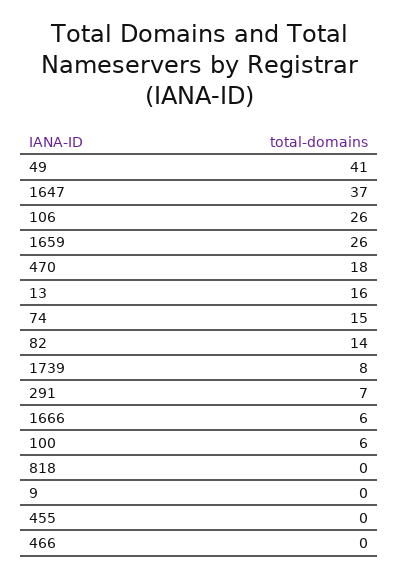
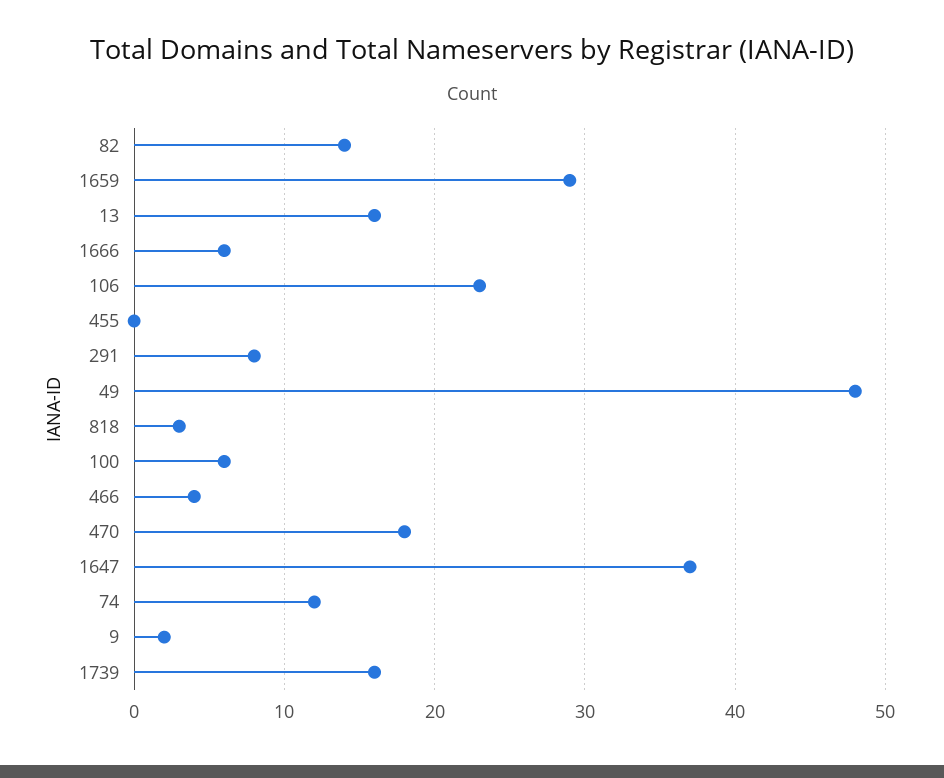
49: 41 -> 48
106: 26 -> 23
1659: 26 -> 29
74: 15 -> 12
1739: 8 -> 16
291: 7 -> 8
818: 0 -> 3
9: 0 -> 2
466: 0 -> 4

